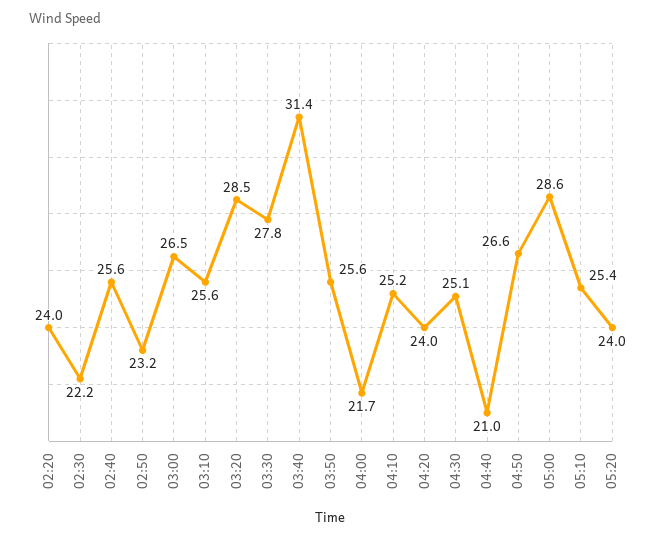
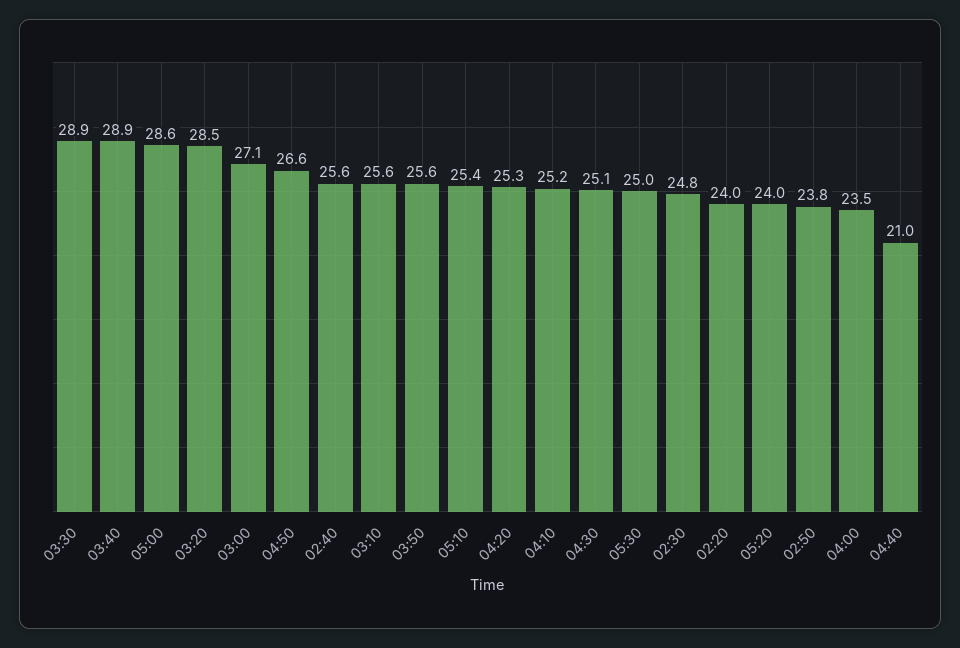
02:30: 22.2 -> 24.8
02:50: 23.2 -> 23.8
03:00: 26.5 -> 27.1
03:30: 27.8 -> 28.9
03:40: 31.4 -> 28.9
04:00: 21.7 -> 23.5
04:20: 24 -> 25.3
05:30: none -> 25

